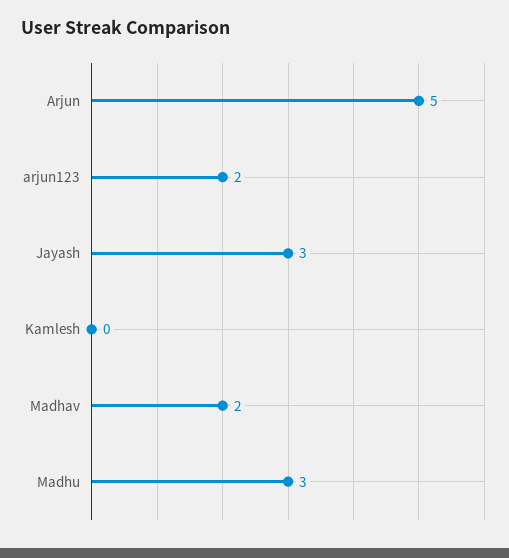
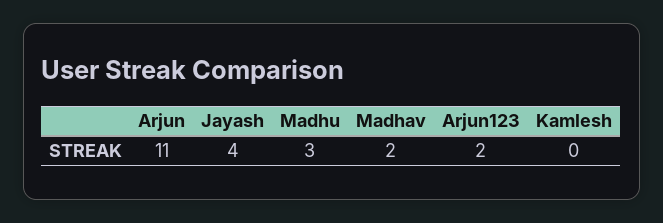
Arjun: 5 -> 11
Jayash: 3 -> 4

